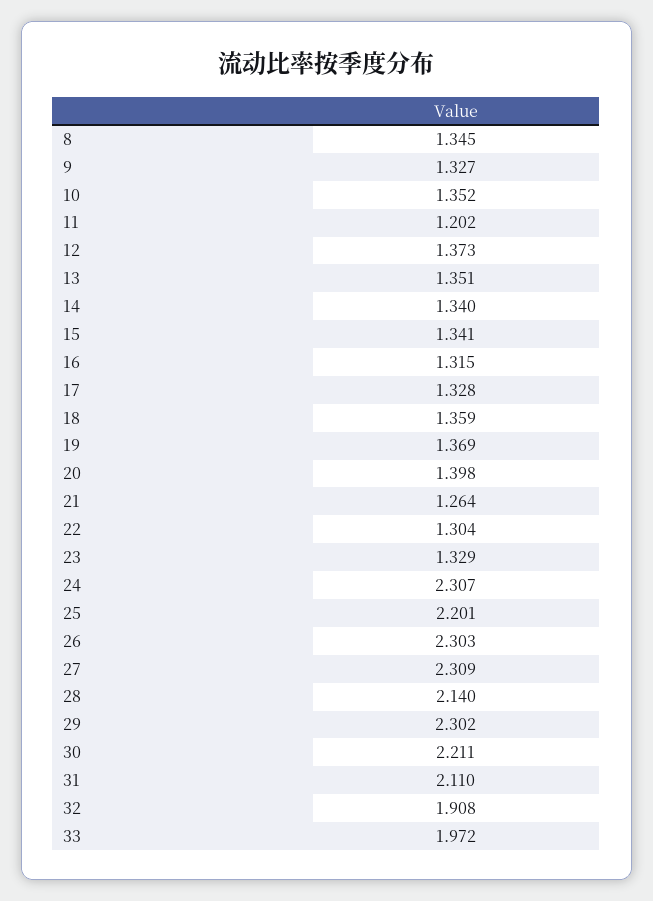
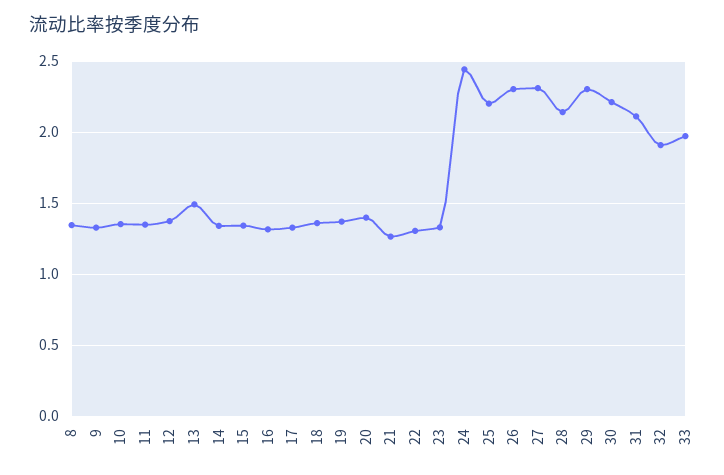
11: 1.202 -> 1.35
13: 1.351 -> 1.5
24: 2.307 -> 2.45

